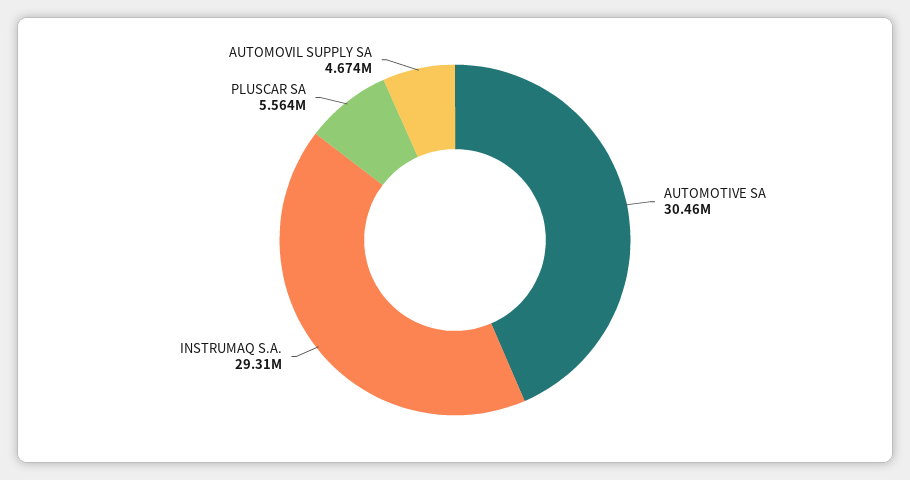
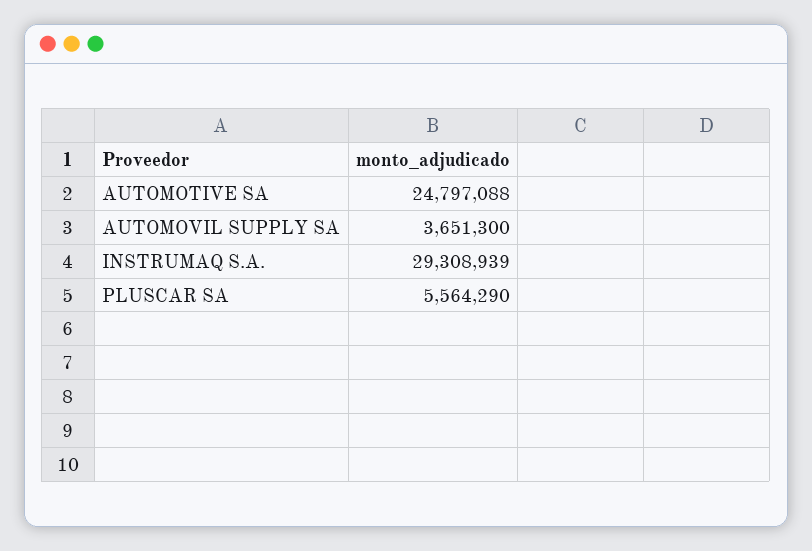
AUTOMOTIVE SA: 30460000 -> 24797088
AUTOMOVIL SUPPLY SA: 4674000 -> 3651300

